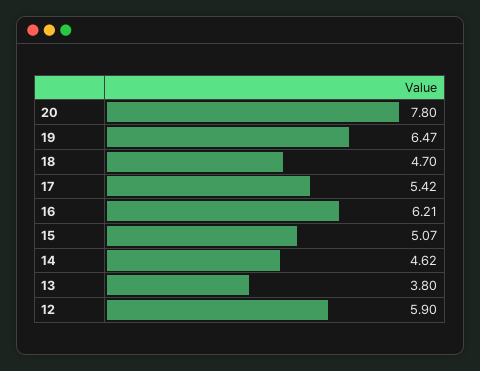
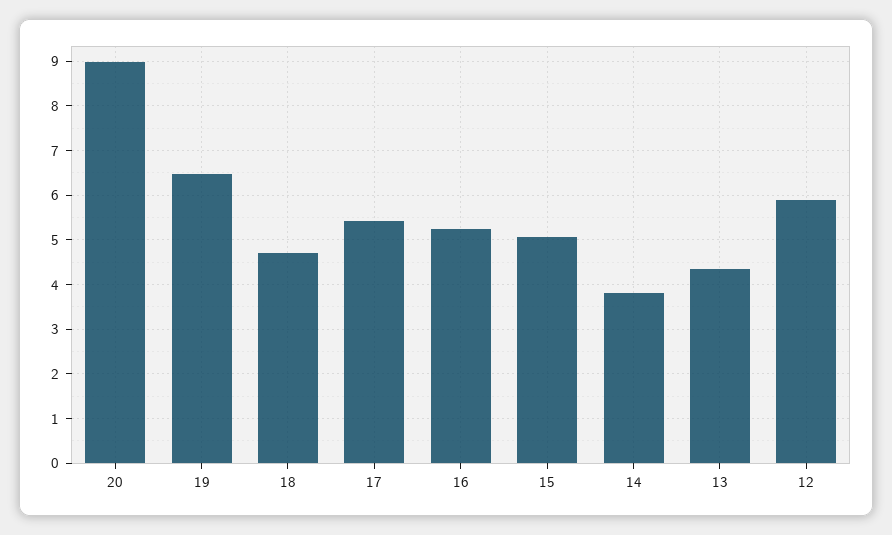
20: 7.8 -> 9
16: 6.21 -> 5.2
14: 4.62 -> 3.8
13: 3.8 -> 4.4

